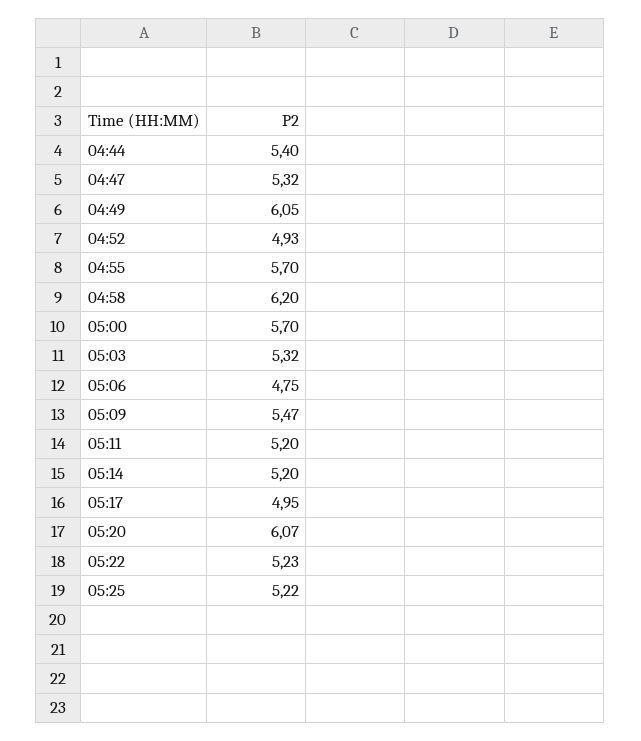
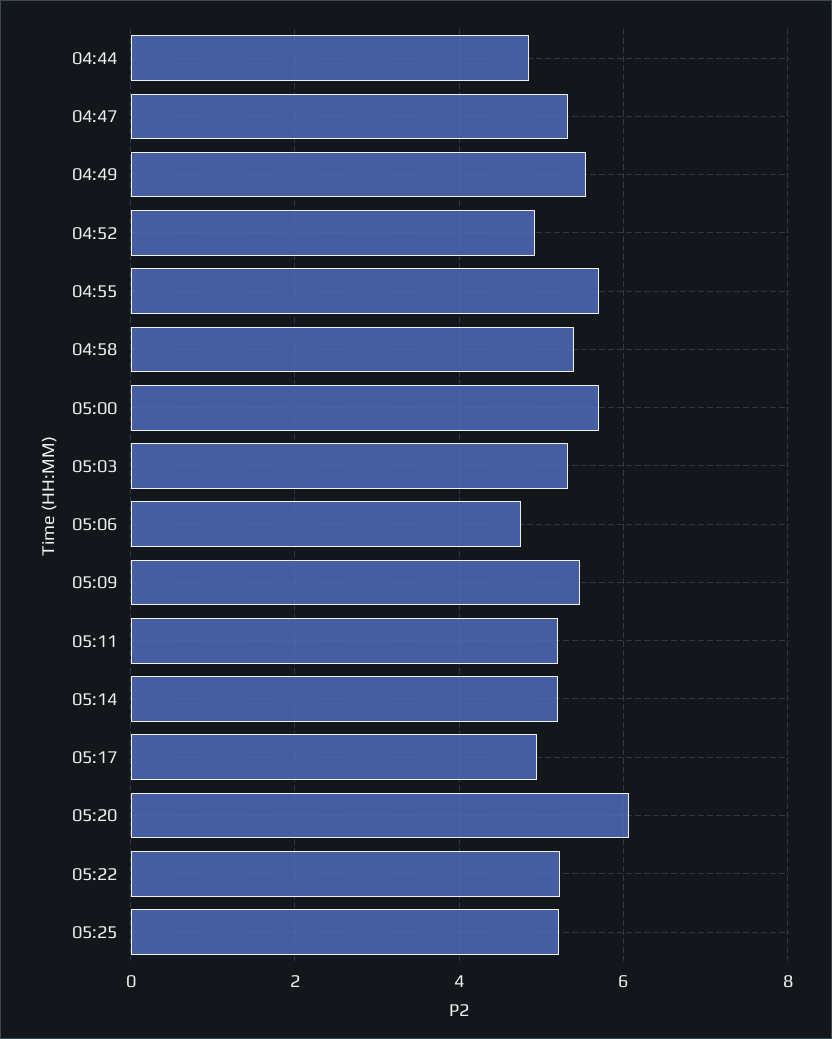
04:44: 5.4 -> 4.8
04:49: 6.05 -> 5.6
04:58: 6.2 -> 5.4

